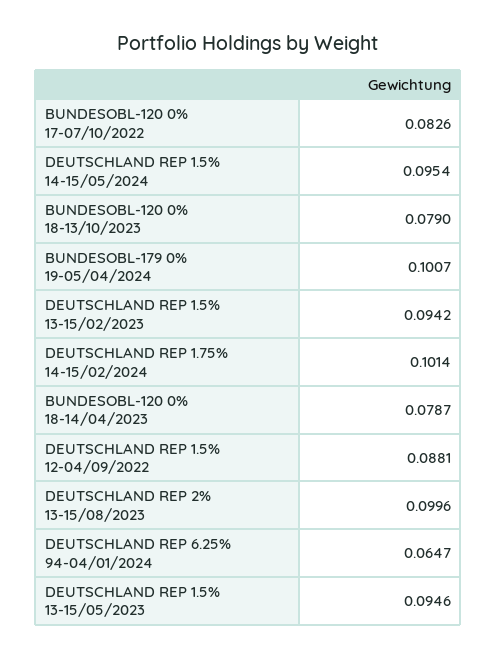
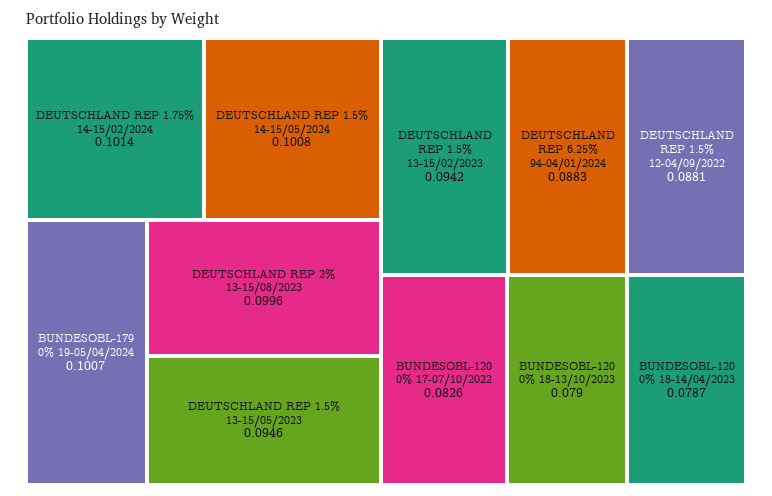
DEUTSCHLAND REP 1.5% 14-15/05/2024: 0.0954 -> 0.1008
DEUTSCHLAND REP 6.25% 94-04/01/2024: 0.0647 -> 0.0883

